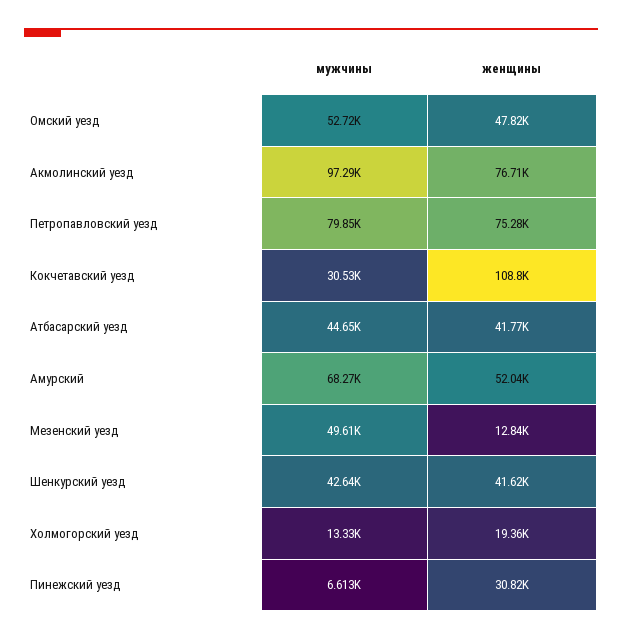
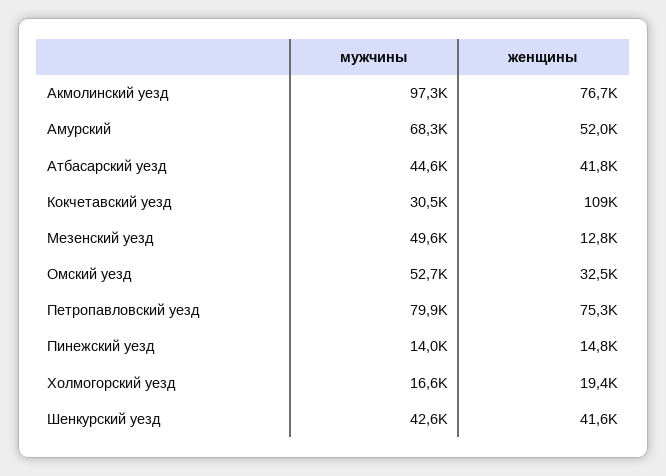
женщины, Омский уезд: 47820 -> 32500
мужчины, Холмогорский уезд: 13330 -> 16600
мужчины, Пинежский уезд: 6613 -> 14000
женщины, Пинежский уезд: 30820 -> 14800

